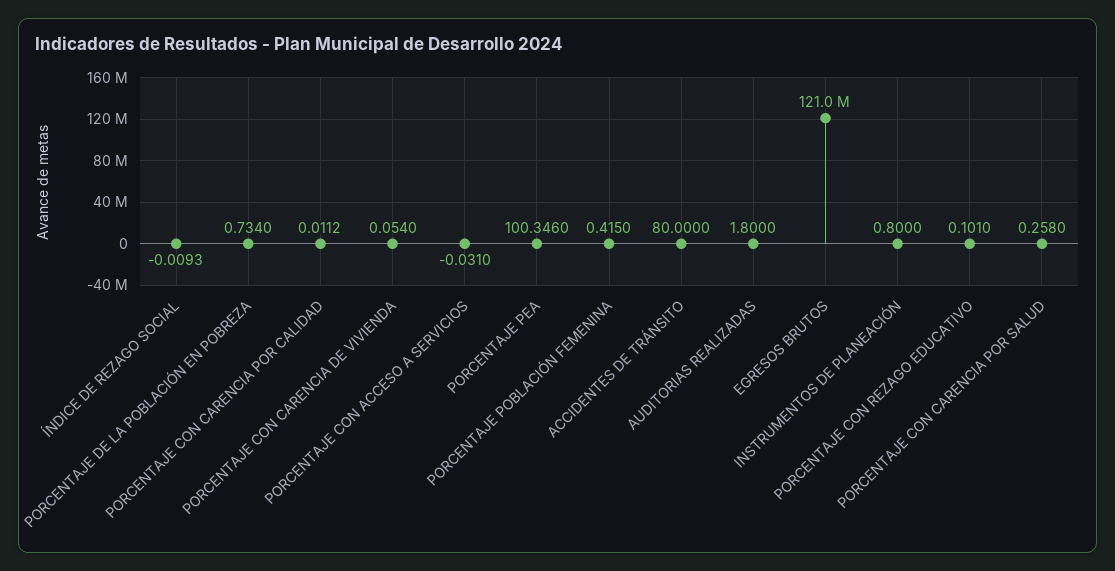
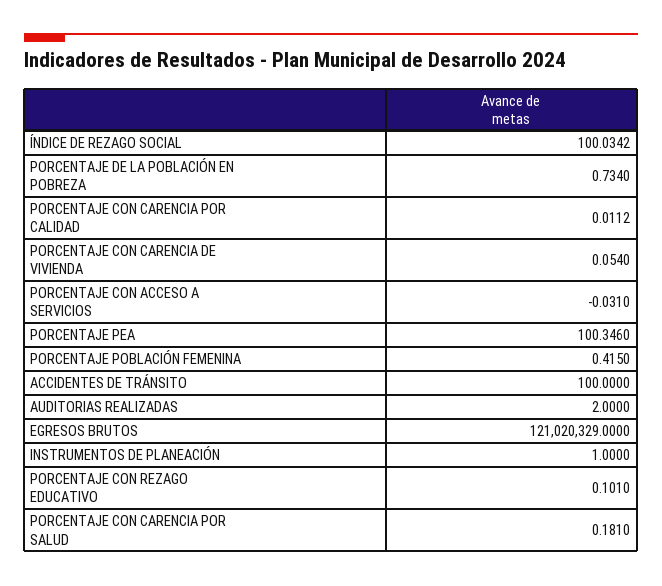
ÍNDICE DE REZAGO SOCIAL: -0.0093 -> 100.0342
ACCIDENTES DE TRÁNSITO: 80 -> 100
AUDITORIAS REALIZADAS: 1.8 -> 2
INSTRUMENTOS DE PLANEACIÓN: 0.8 -> 1
PORCENTAJE CON CARENCIA POR SALUD: 0.258 -> 0.181

